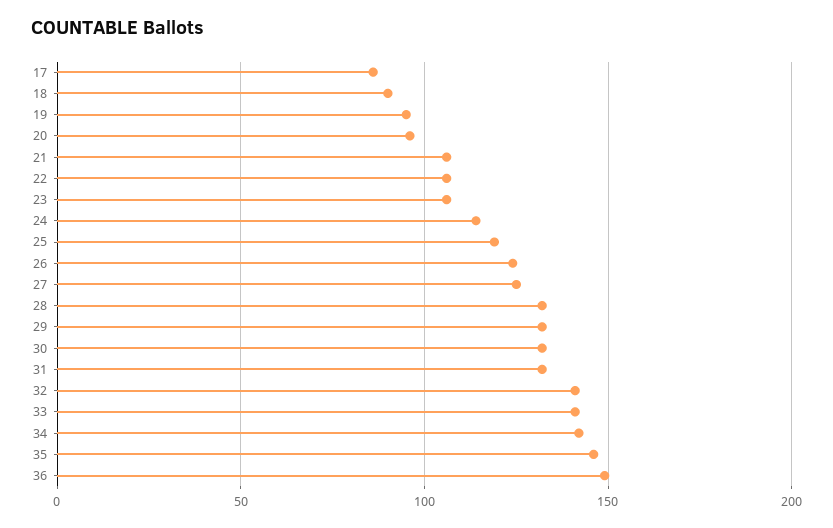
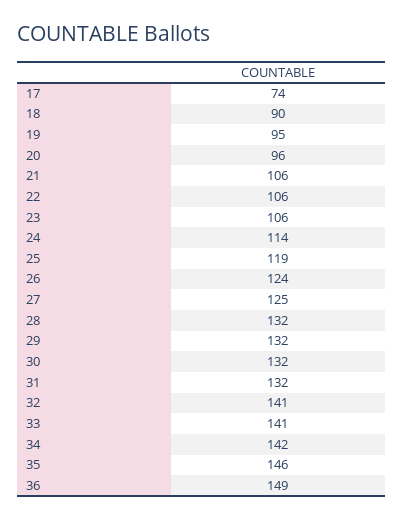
17: 85 -> 74

